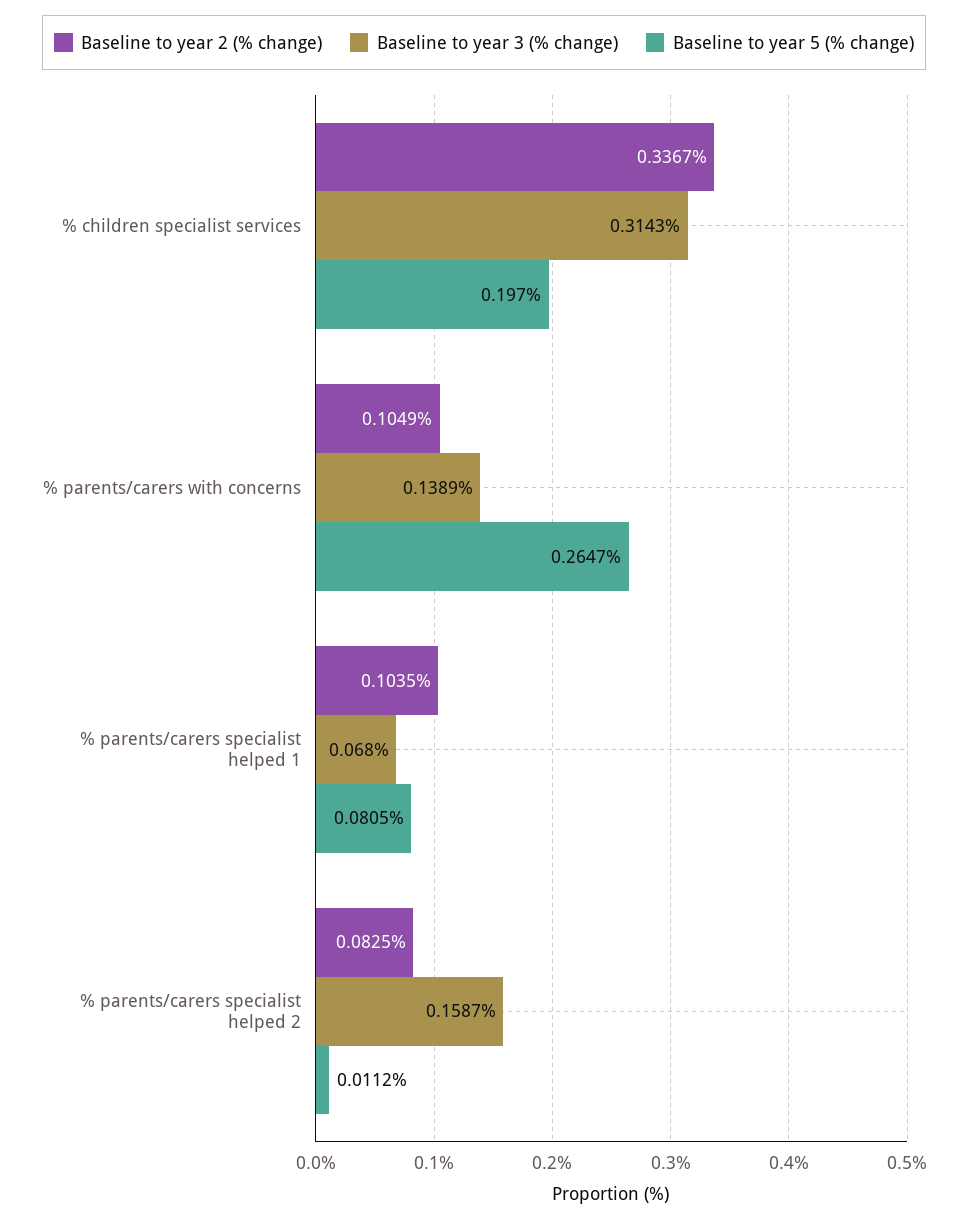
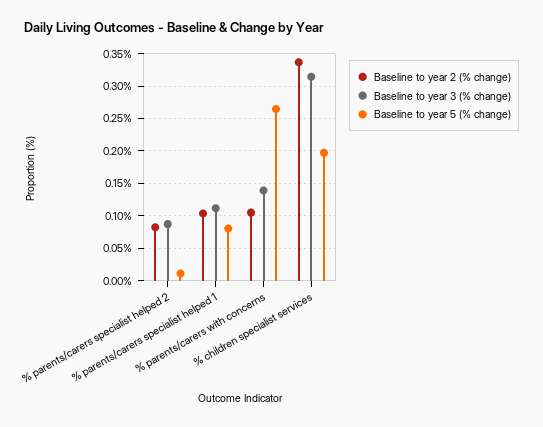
Baseline to year 3 (% change), % parents/carers specialist helped 1: 0.068 -> 0.11
Baseline to year 3 (% change), % parents/carers specialist helped 2: 0.1587 -> 0.09

